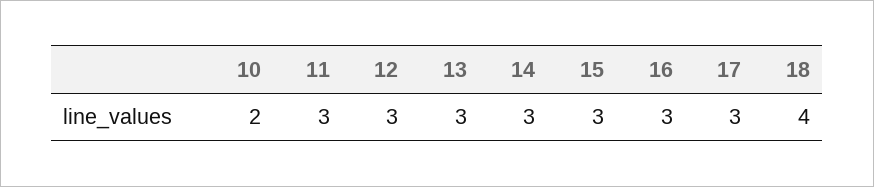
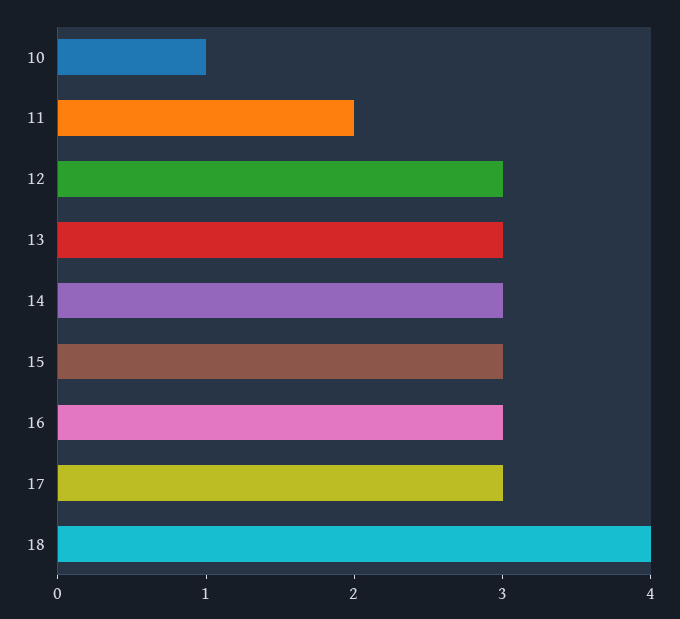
10: 2 -> 1
11: 3 -> 2

